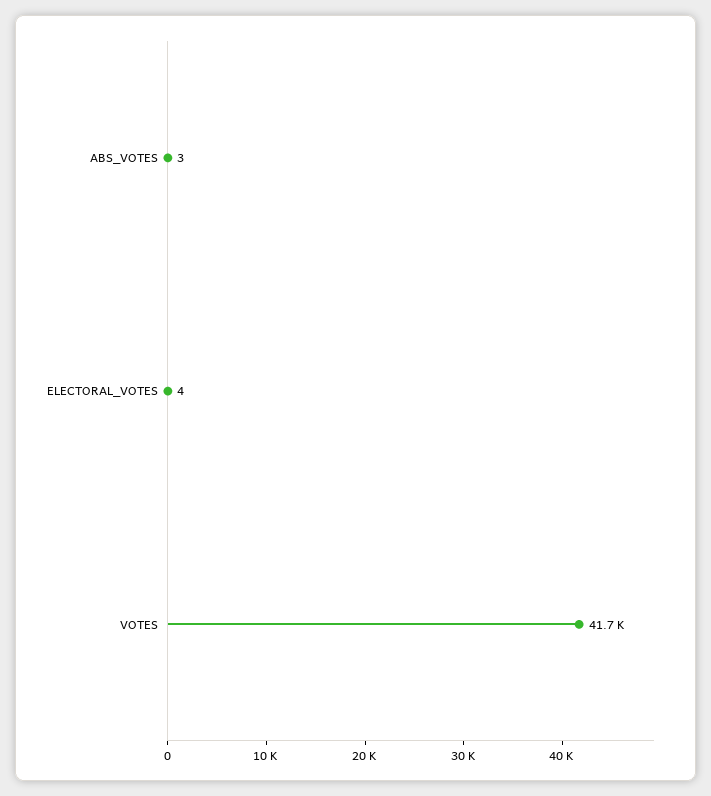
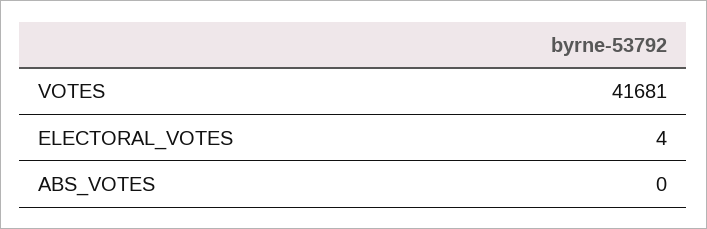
ABS_VOTES: 3 -> 0

